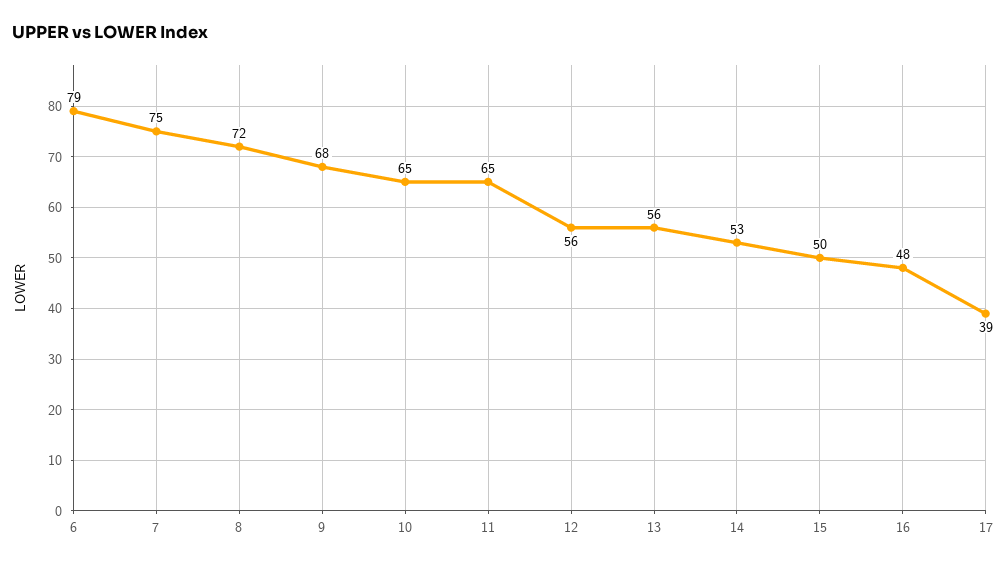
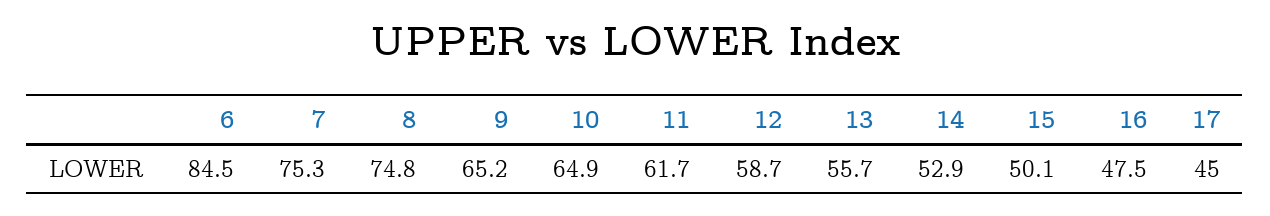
6: 79 -> 84.5
8: 72 -> 74.8
9: 68 -> 65.2
11: 65 -> 61.7
12: 56 -> 58.7
17: 39 -> 45

